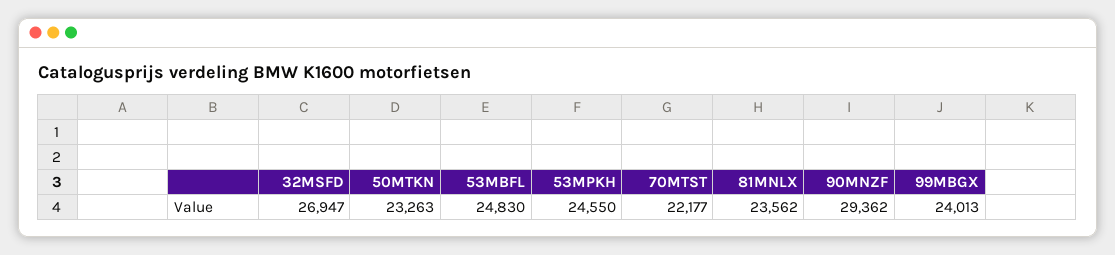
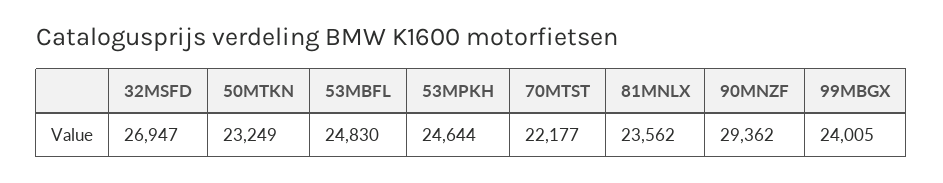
50MTKN: 23263 -> 23249
53MPKH: 24550 -> 24644
99MBGX: 24013 -> 24005

